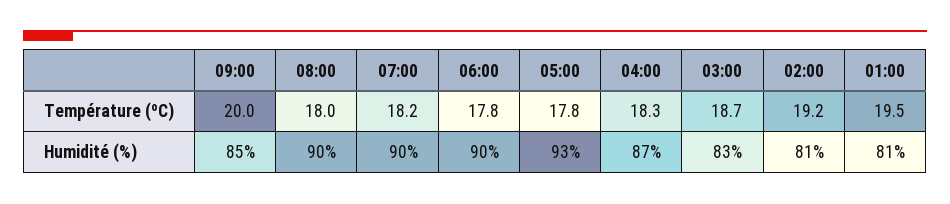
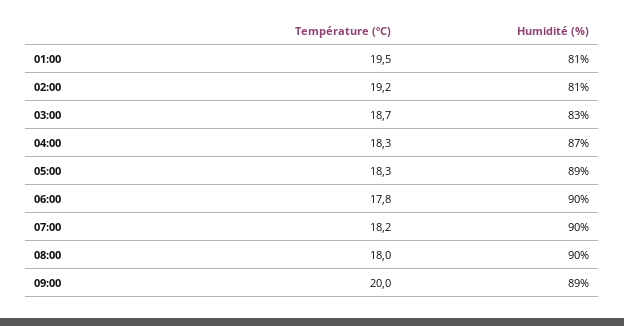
05:00, Température (ºC): 17.8 -> 18.3
09:00, Humidité (%): 85 -> 89
05:00, Humidité (%): 93 -> 89

